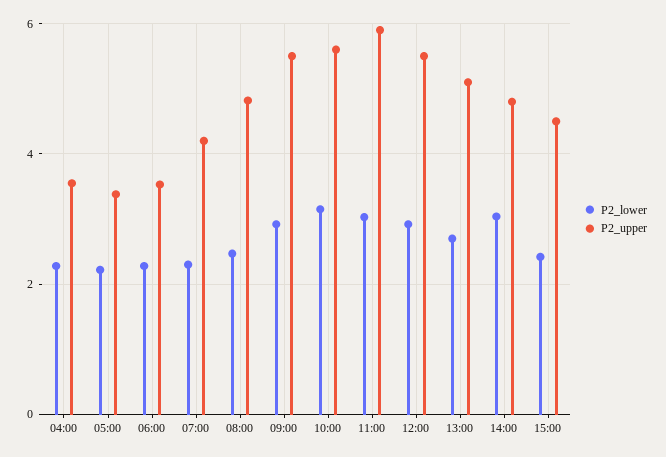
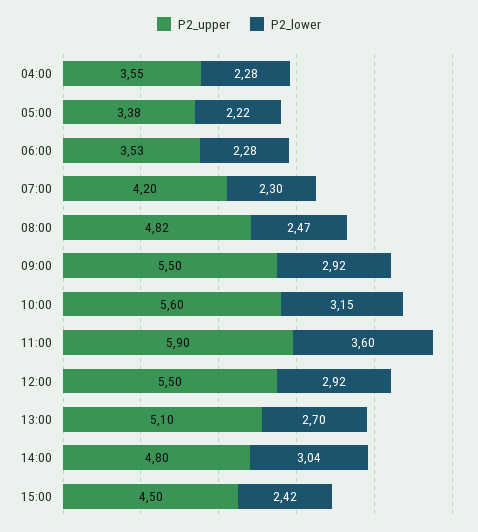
P2_lower, 11:00: 3 -> 3.6

